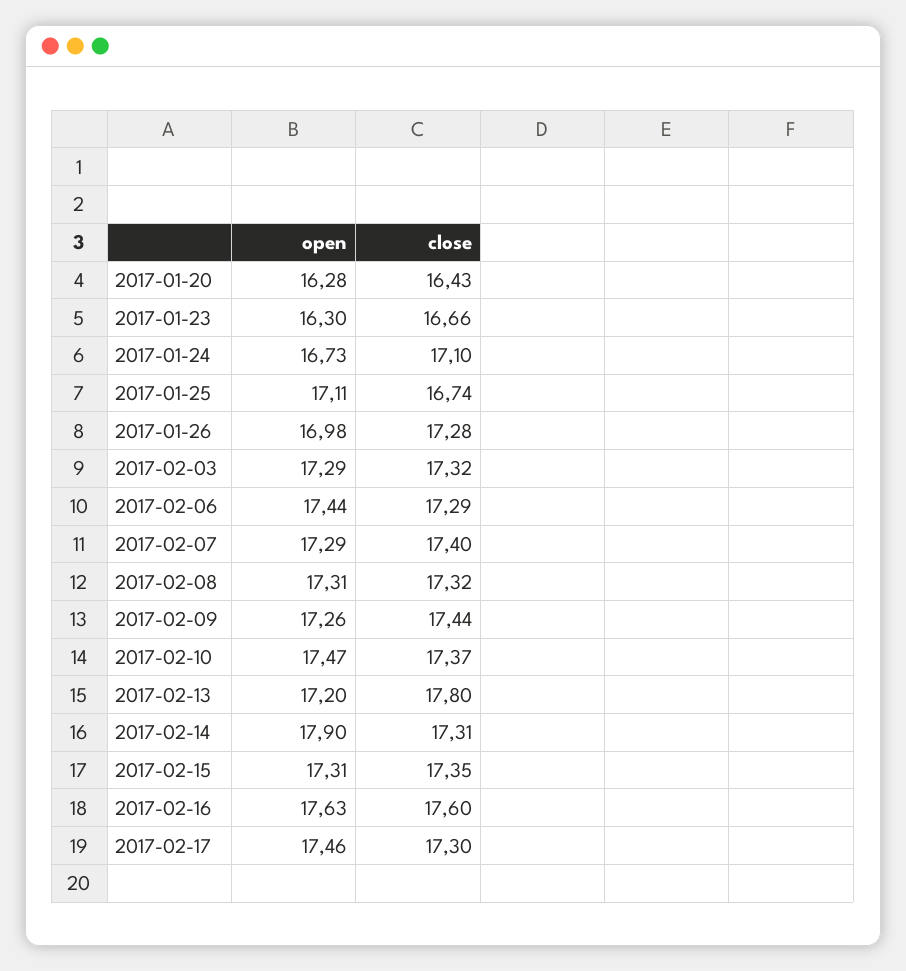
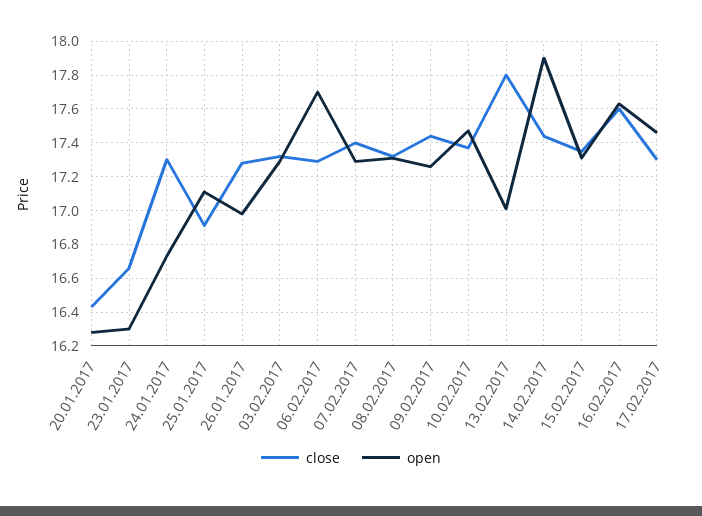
close, 2017-01-24: 17.1 -> 17.3
close, 2017-01-25: 16.74 -> 16.9
open, 2017-02-06: 17.44 -> 17.7
open, 2017-02-13: 17.2 -> 17
close, 2017-02-14: 17.31 -> 17.45

